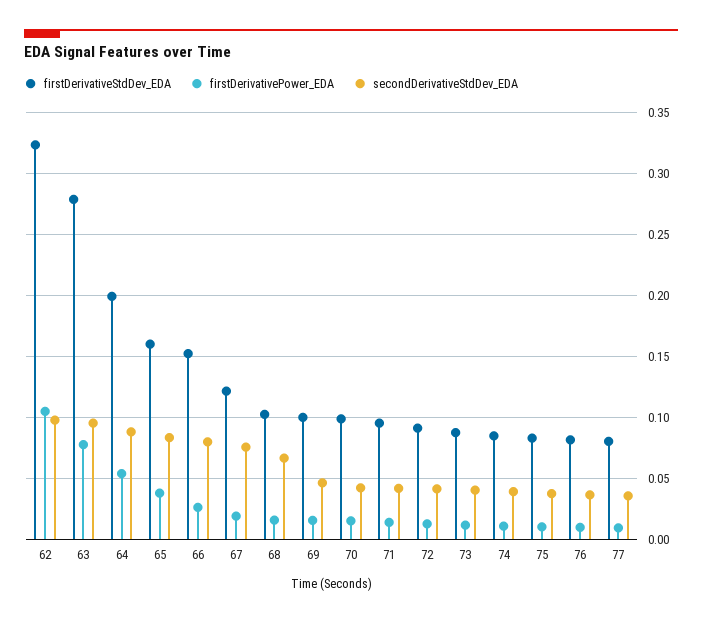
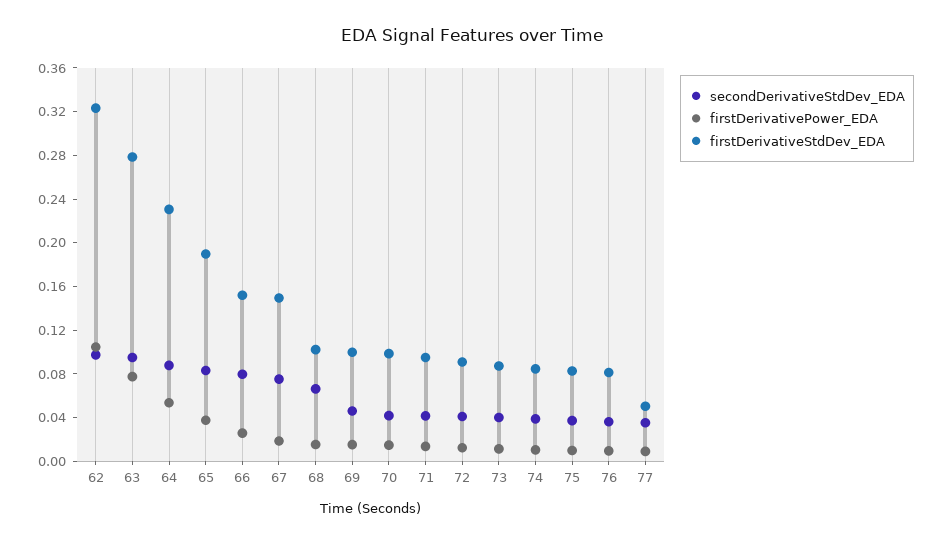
firstDerivativeStdDev_EDA, 64: 0.2 -> 0.23
firstDerivativeStdDev_EDA, 65: 0.16 -> 0.19
firstDerivativeStdDev_EDA, 67: 0.12 -> 0.15
firstDerivativeStdDev_EDA, 77: 0.08 -> 0.05

